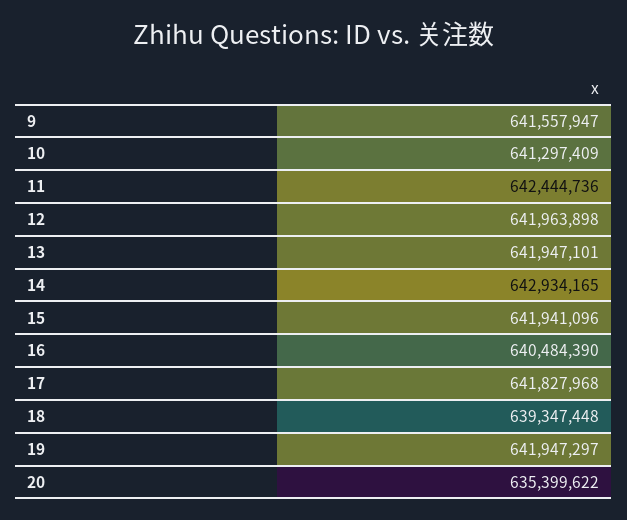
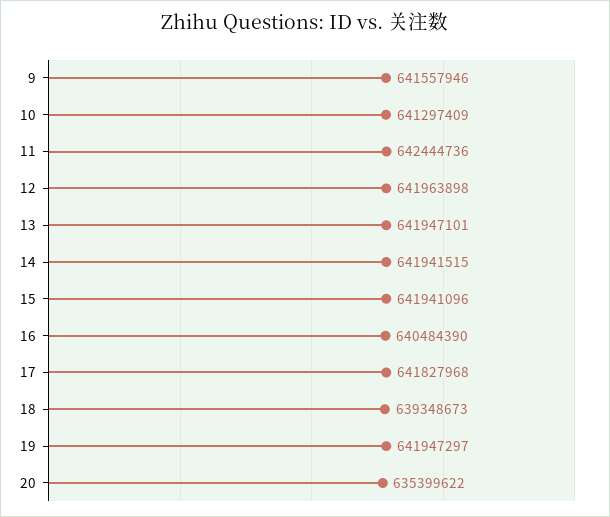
9: 641557947 -> 641557946
14: 642934165 -> 641941515
18: 639347448 -> 639348673

